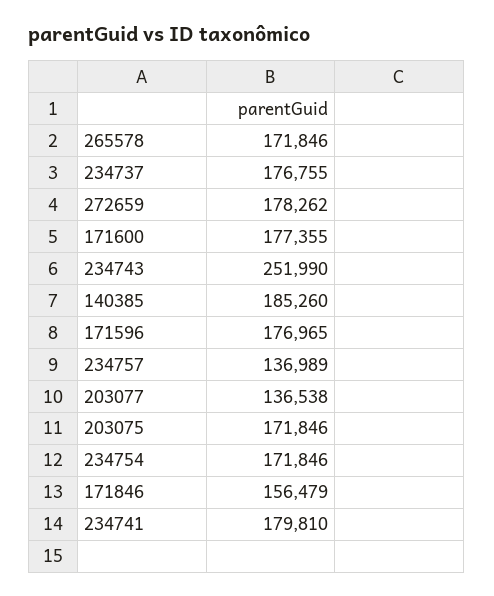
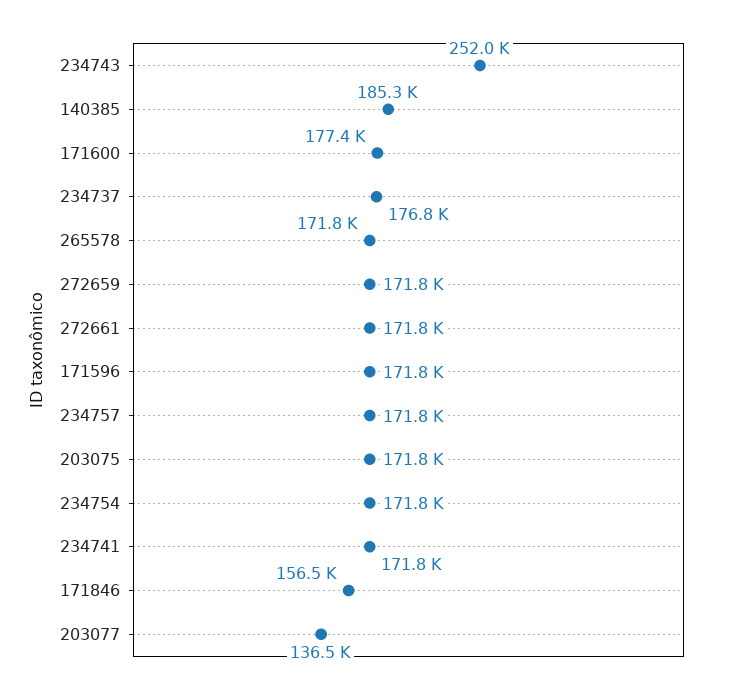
272659: 178262 -> 171800
171596: 176965 -> 171800
234757: 136989 -> 171800
234741: 179810 -> 171800
272661: none -> 171800

